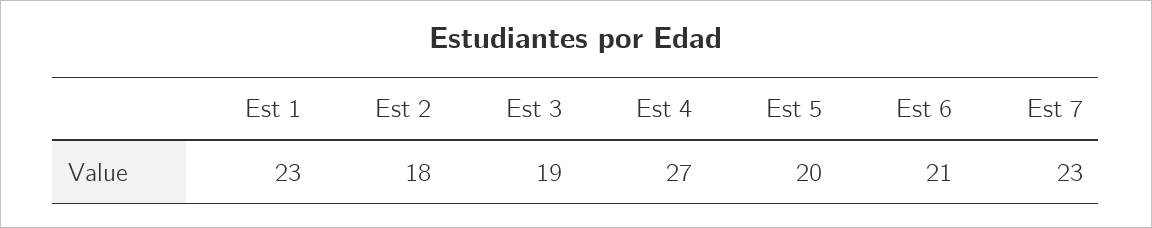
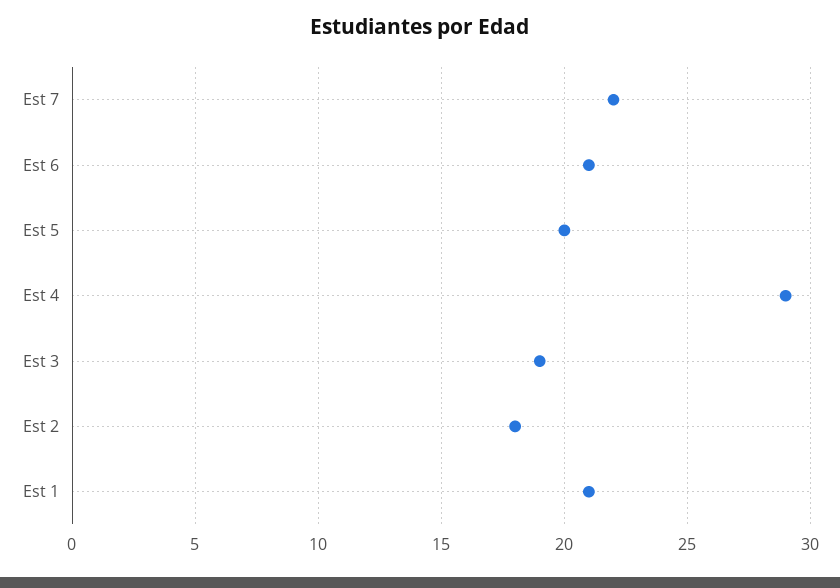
Est 1: 23 -> 21
Est 4: 27 -> 29
Est 7: 23 -> 22

